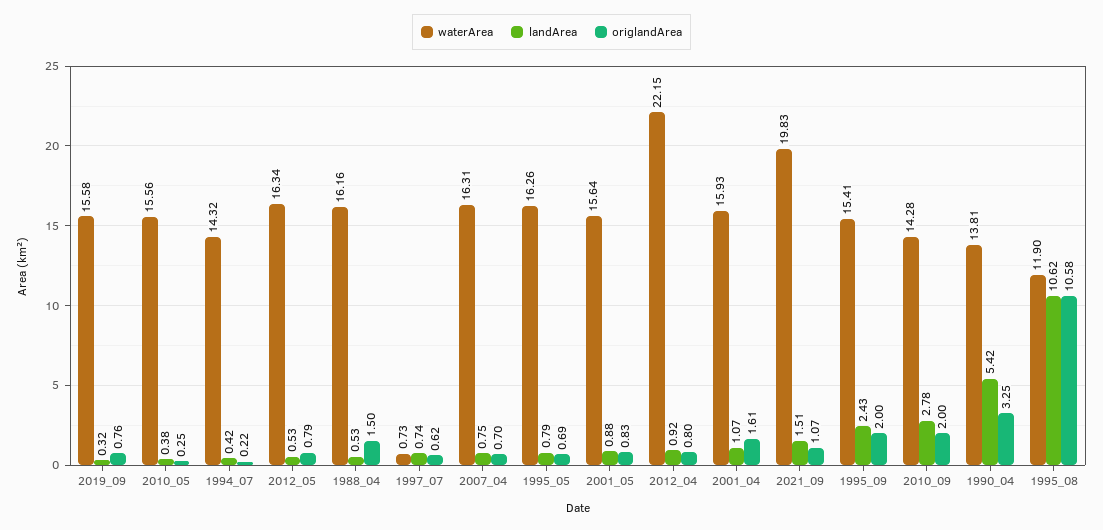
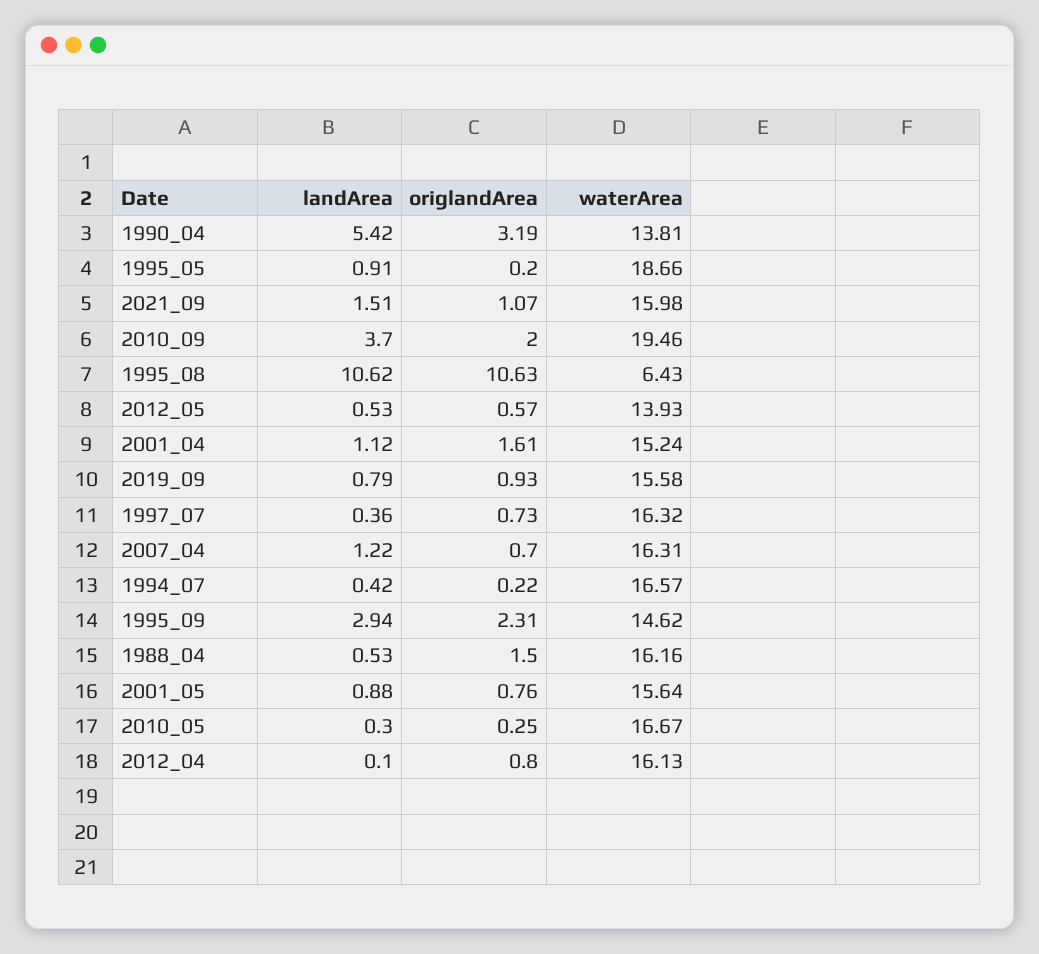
landArea, 2019_09: 0.32 -> 0.79
origlandArea, 2019_09: 0.76 -> 0.93
waterArea, 2010_05: 15.56 -> 16.67
landArea, 2010_05: 0.38 -> 0.3
waterArea, 1994_07: 14.32 -> 16.57
waterArea, 2012_05: 16.34 -> 13.93
origlandArea, 2012_05: 0.79 -> 0.57
waterArea, 1997_07: 0.73 -> 16.32
landArea, 1997_07: 0.74 -> 0.36
origlandArea, 1997_07: 0.62 -> 0.73
landArea, 2007_04: 0.75 -> 1.22
waterArea, 1995_05: 16.26 -> 18.66
landArea, 1995_05: 0.79 -> 0.91
origlandArea, 1995_05: 0.69 -> 0.2
origlandArea, 2001_05: 0.83 -> 0.76
waterArea, 2012_04: 22.15 -> 16.13
landArea, 2012_04: 0.92 -> 0.1
waterArea, 2001_04: 15.93 -> 15.24
landArea, 2001_04: 1.07 -> 1.12
waterArea, 2021_09: 19.83 -> 15.98
waterArea, 1995_09: 15.41 -> 14.62
landArea, 1995_09: 2.43 -> 2.94
origlandArea, 1995_09: 2 -> 2.31
waterArea, 2010_09: 14.28 -> 19.46
landArea, 2010_09: 2.78 -> 3.7
origlandArea, 1990_04: 3.25 -> 3.19
waterArea, 1995_08: 11.9 -> 6.43
origlandArea, 1995_08: 10.58 -> 10.63

